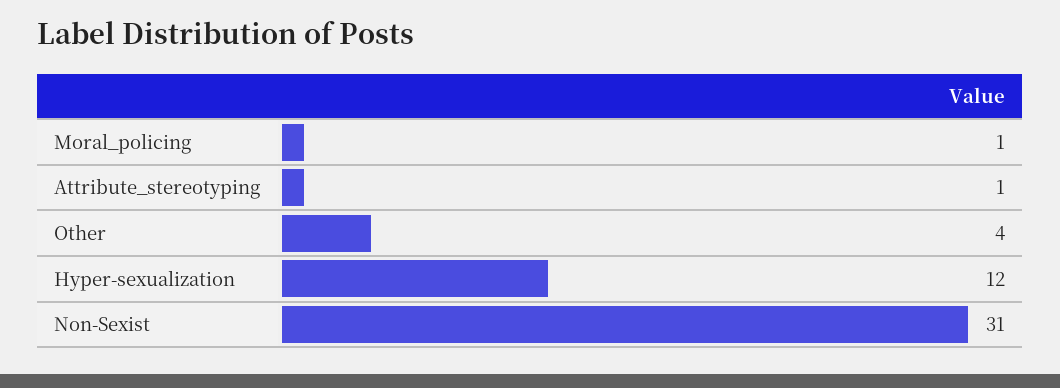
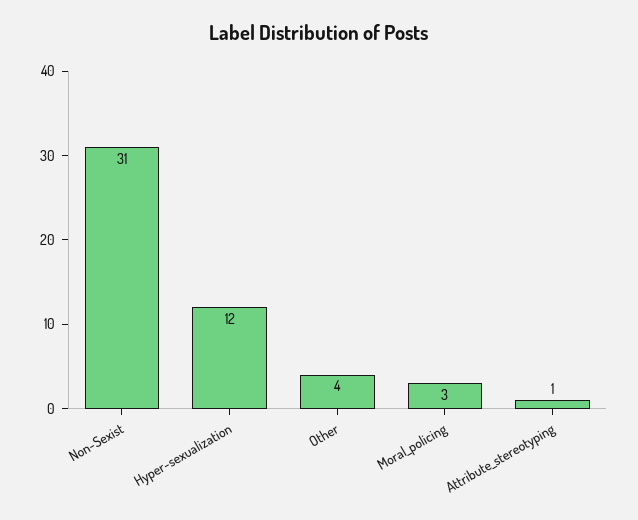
Moral_policing: 1 -> 3

